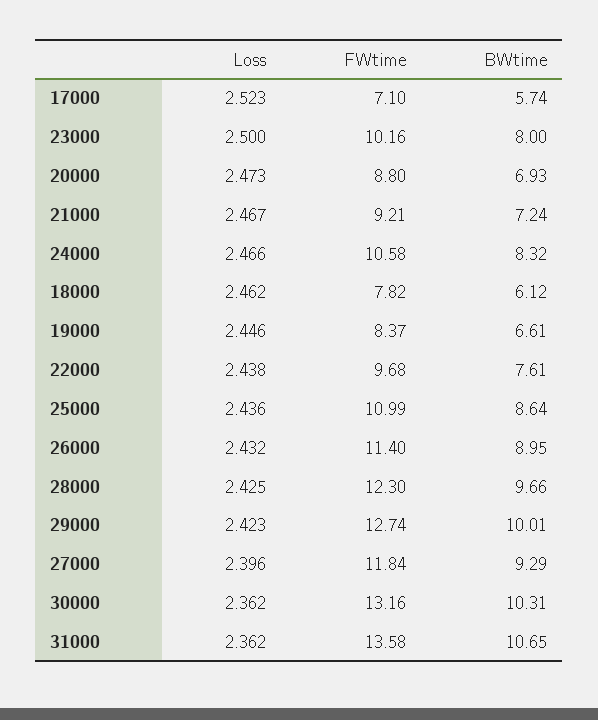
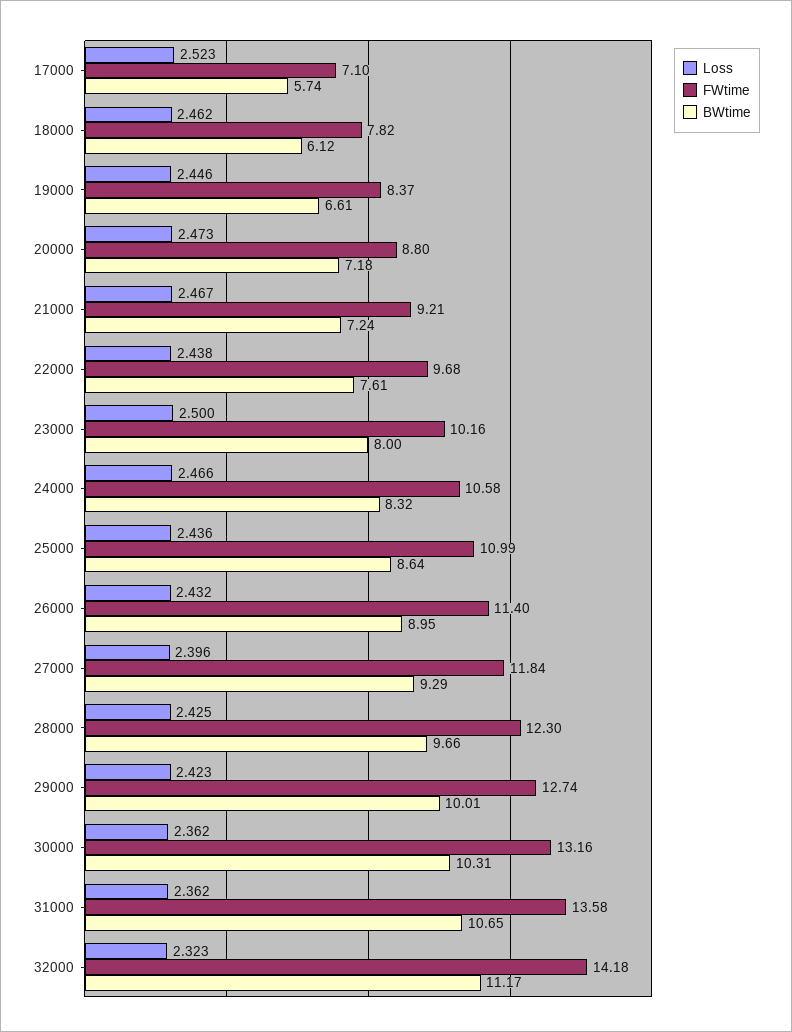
BWtime, 20000: 6.93 -> 7.18
Loss, 32000: none -> 2.323
FWtime, 32000: none -> 14.18
BWtime, 32000: none -> 11.17

